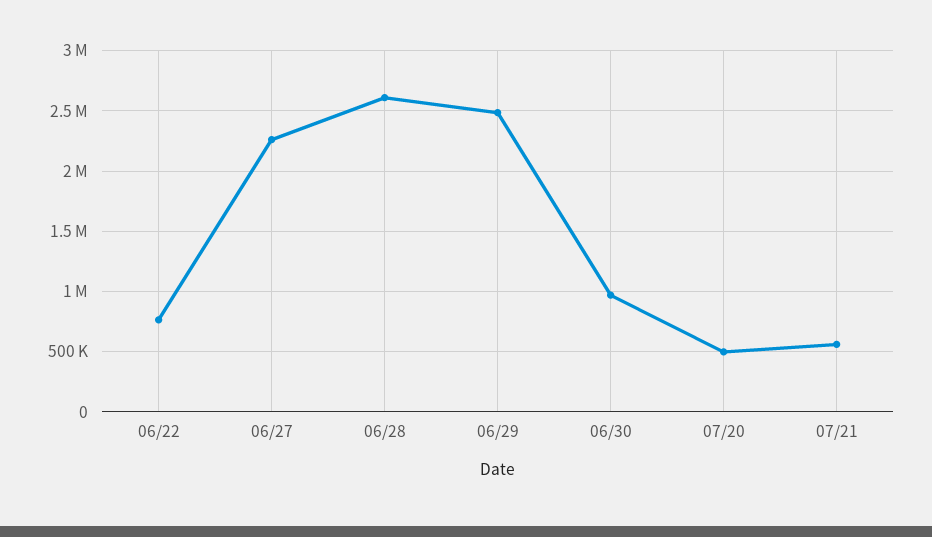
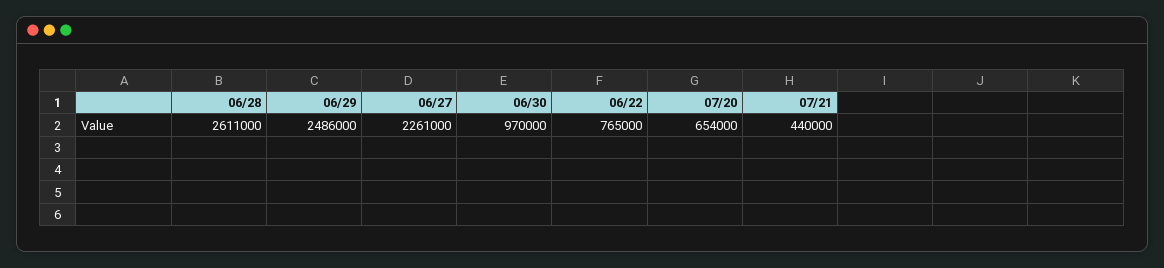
07/20: 500000 -> 654000
07/21: 550000 -> 440000

